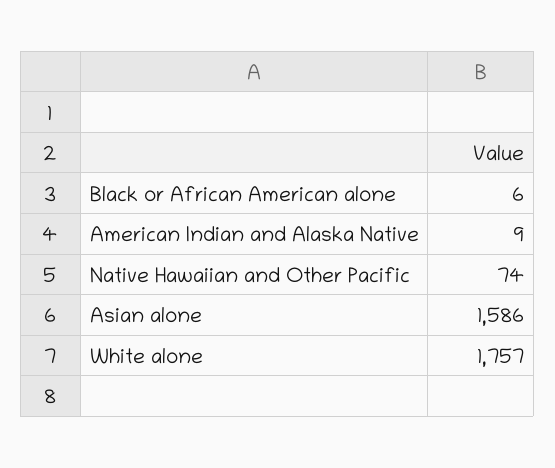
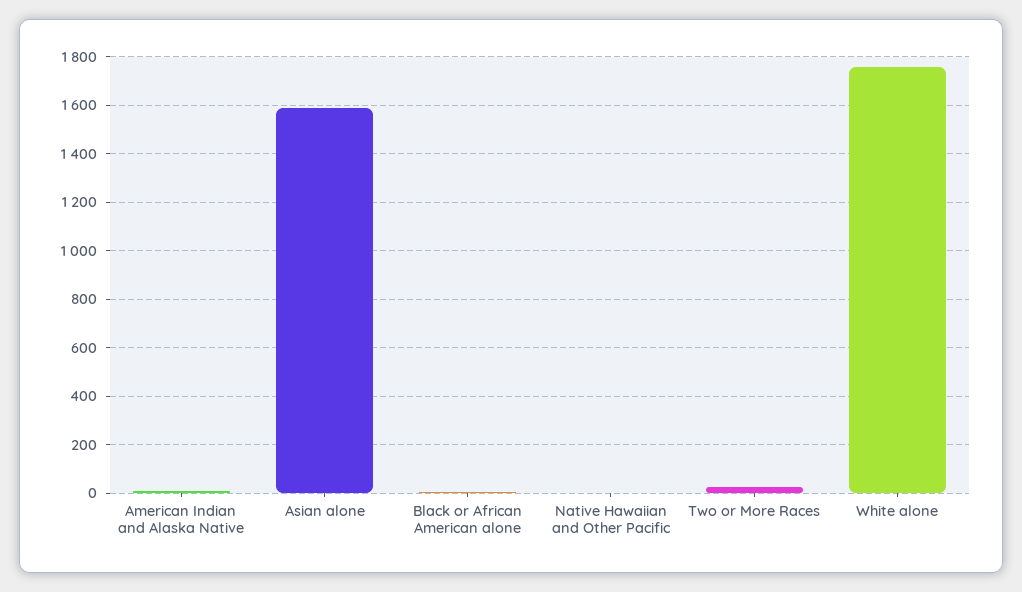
Native Hawaiian and Other Pacific: 74 -> 0
Two or More Races: none -> 25

